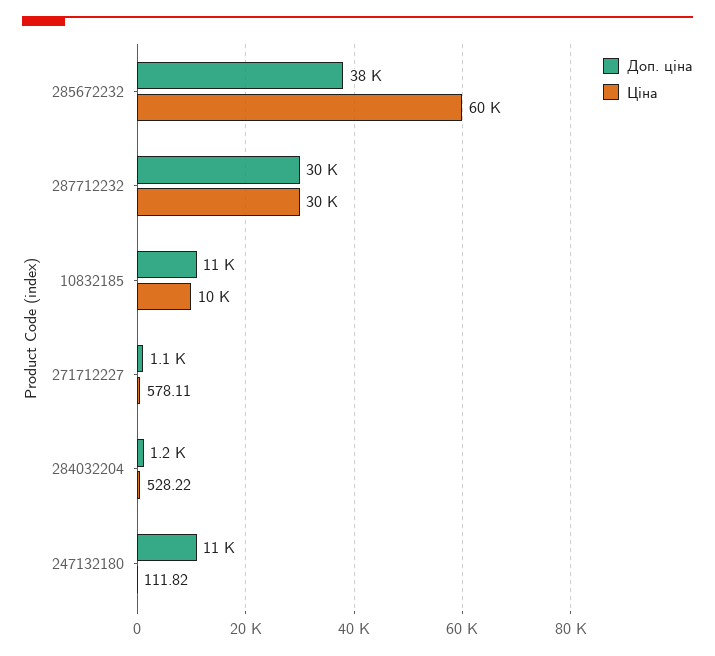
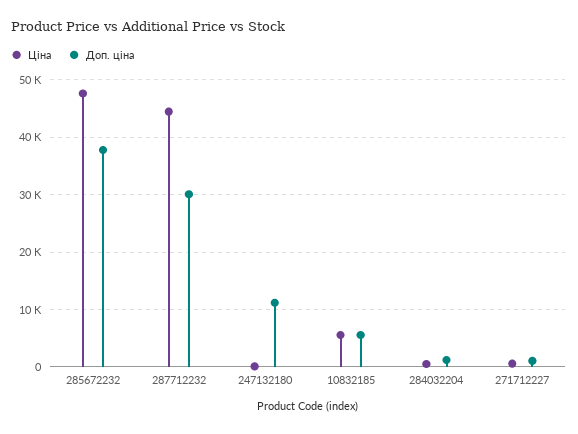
Ціна, 285672232: 60000 -> 48000
Ціна, 287712232: 30000 -> 44000
Доп. ціна, 10832185: 11000 -> 6000
Ціна, 10832185: 10000 -> 6000

